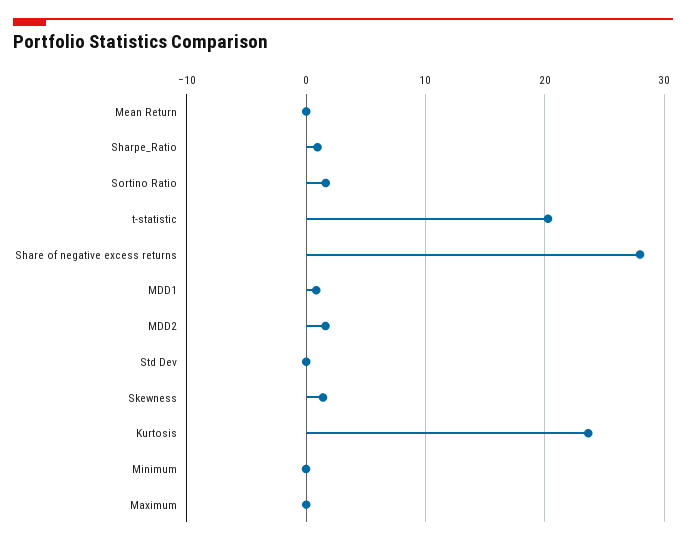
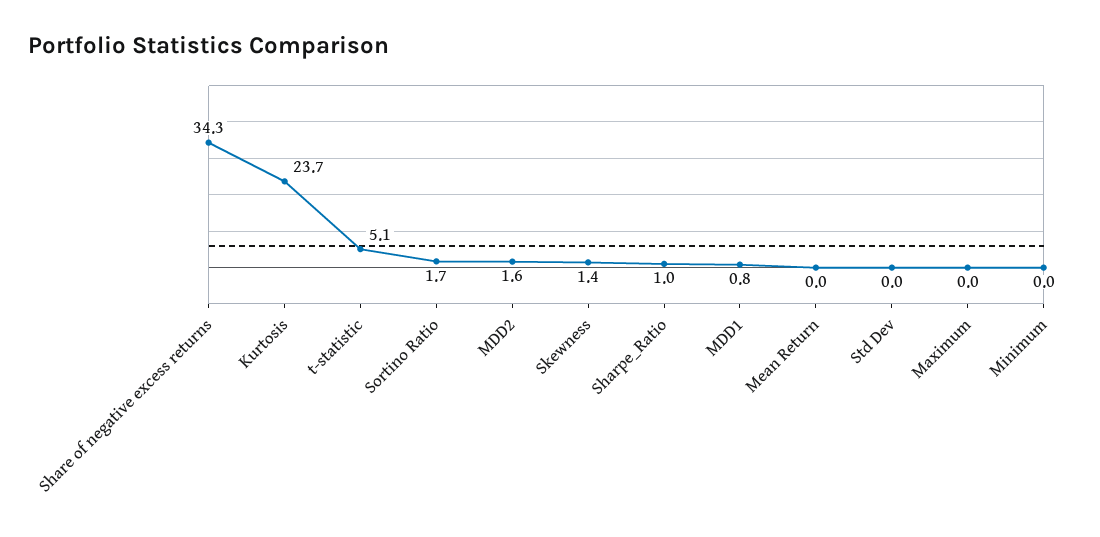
t-statistic: 20 -> 5.1
Share of negative excess returns: 28 -> 34.3

